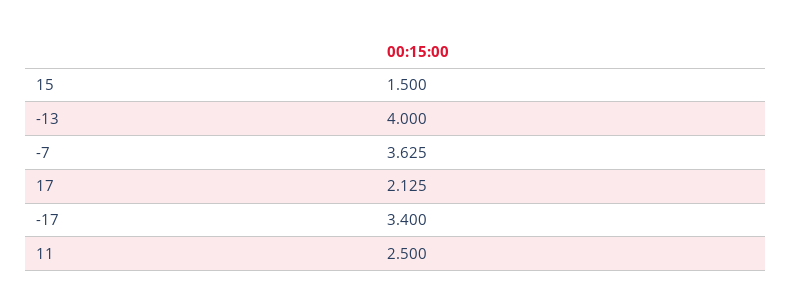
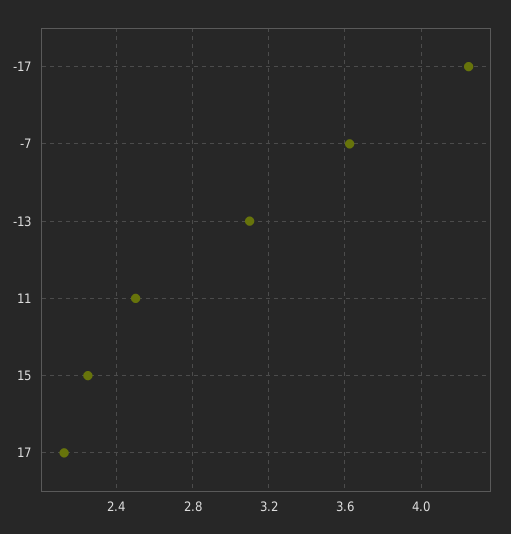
15: 1.5 -> 2.25
-13: 4 -> 3.1
-17: 3.4 -> 4.25

